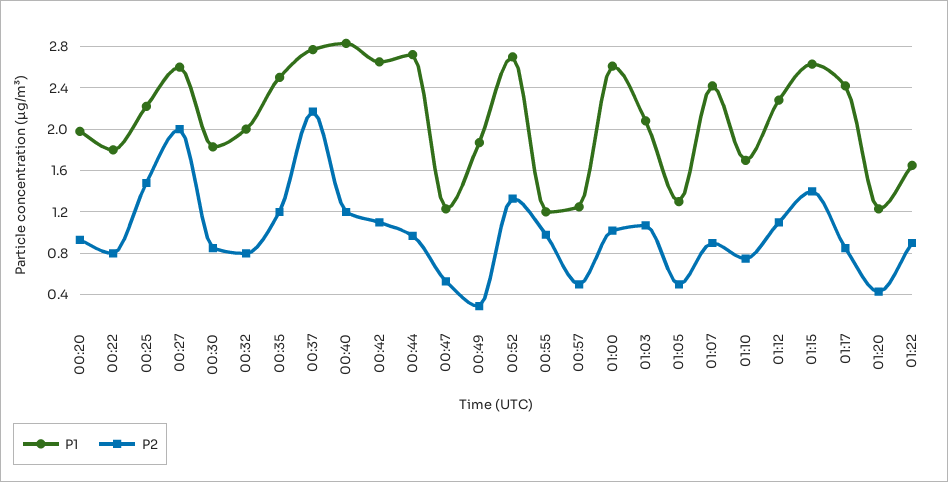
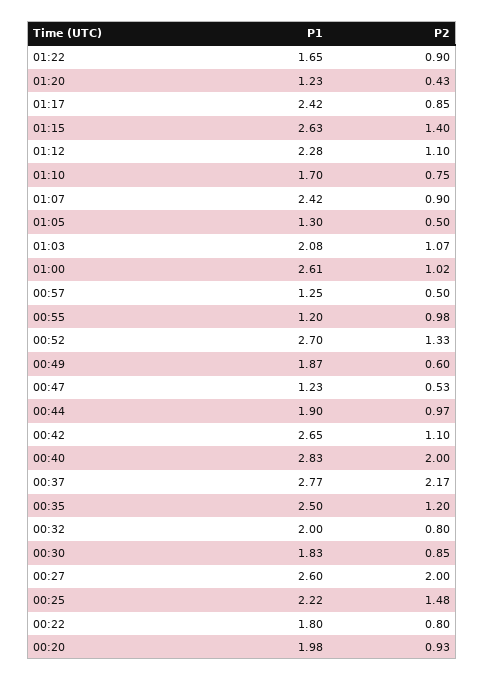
P2, 00:40: 1.2 -> 2
P1, 00:44: 2.7 -> 1.9
P2, 00:49: 0.3 -> 0.6

